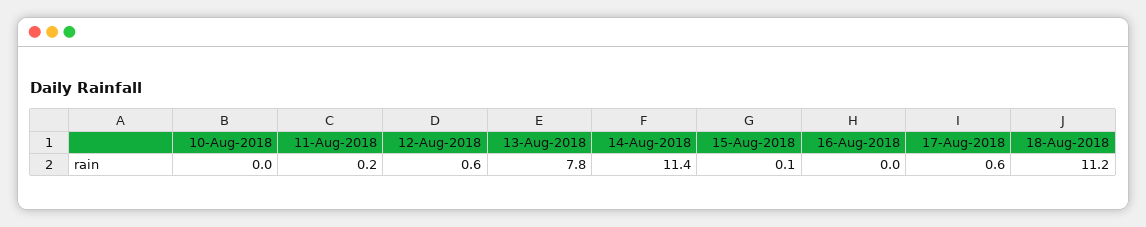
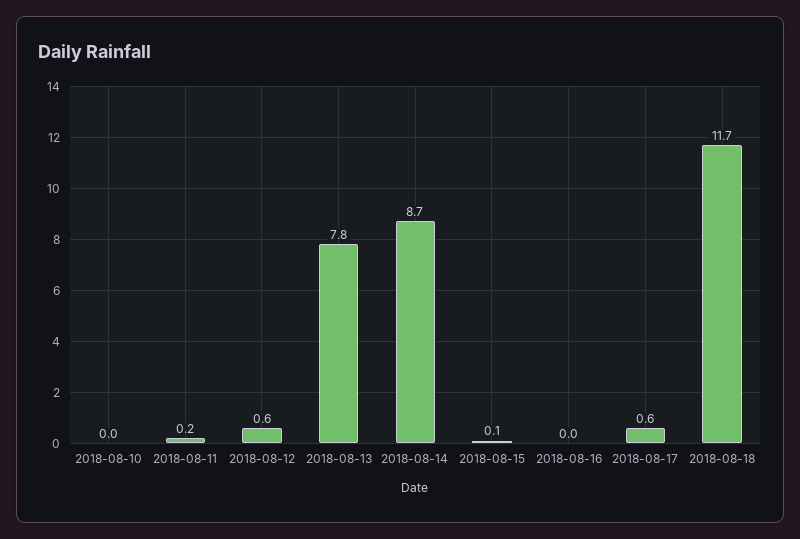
14-Aug-2018: 11.4 -> 8.7
18-Aug-2018: 11.2 -> 11.7

